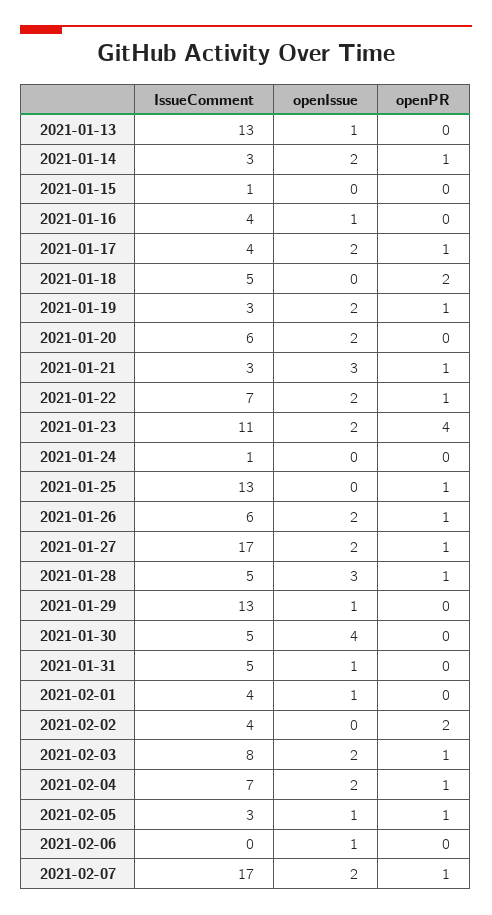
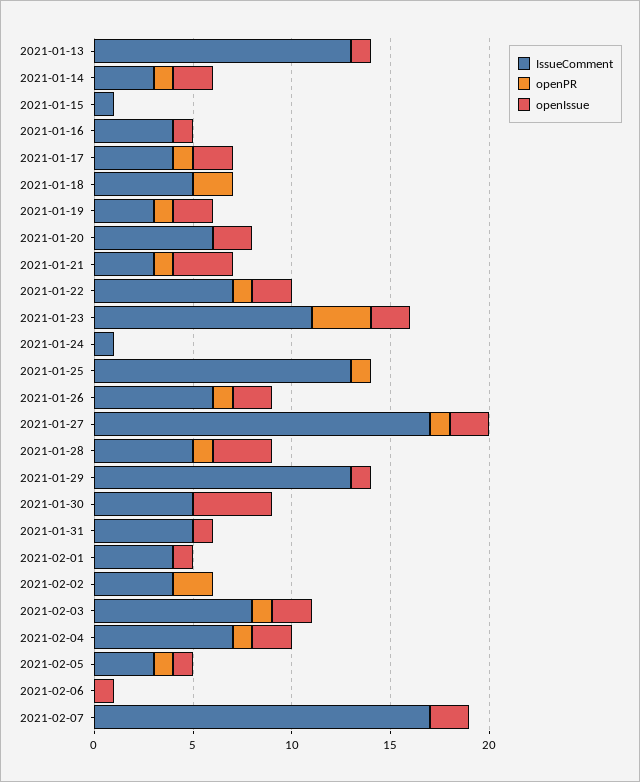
openPR, 2021-01-23: 4 -> 3
openPR, 2021-02-07: 1 -> 0

